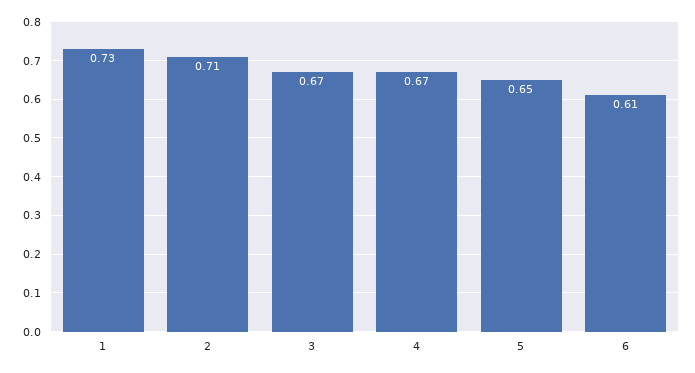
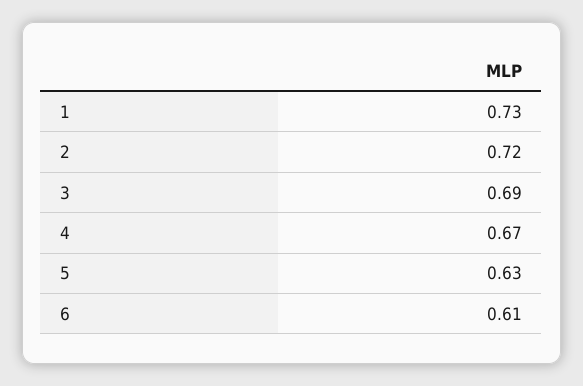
2: 0.71 -> 0.72
3: 0.67 -> 0.69
5: 0.65 -> 0.63

